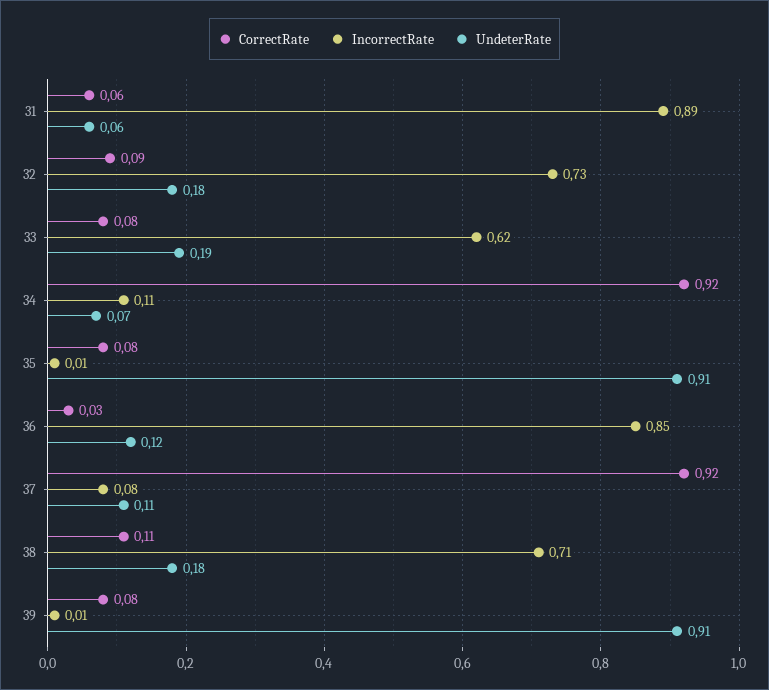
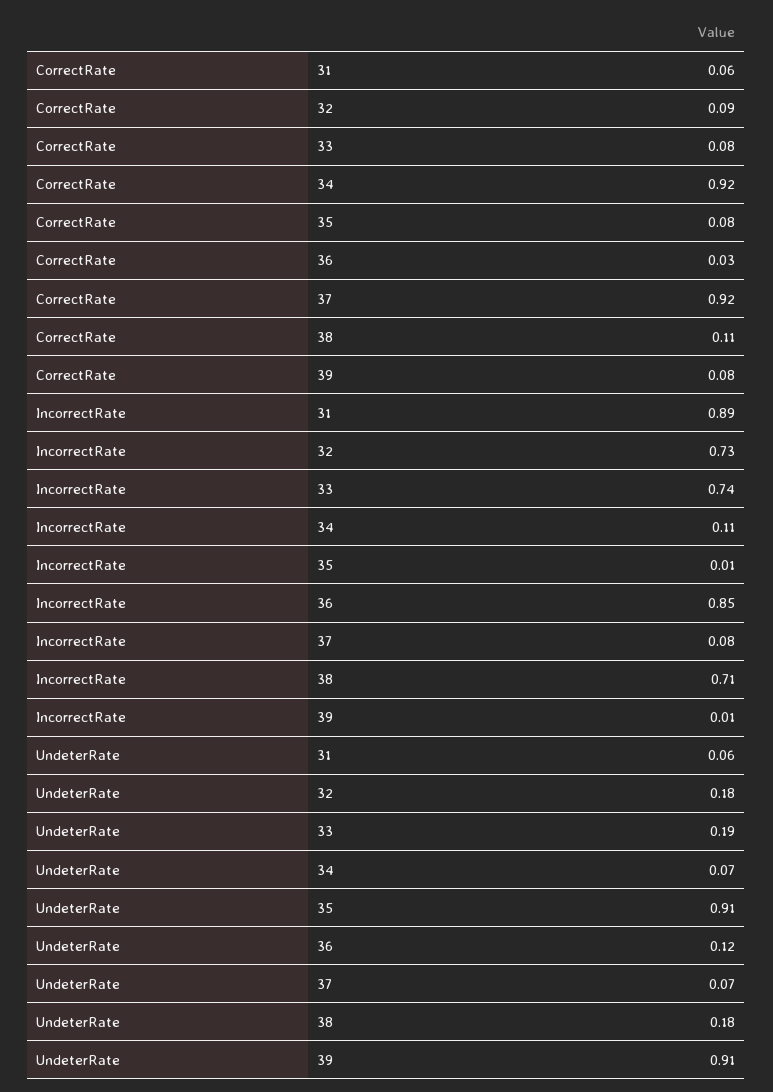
IncorrectRate, 33: 0.62 -> 0.74
UndeterRate, 37: 0.11 -> 0.07

